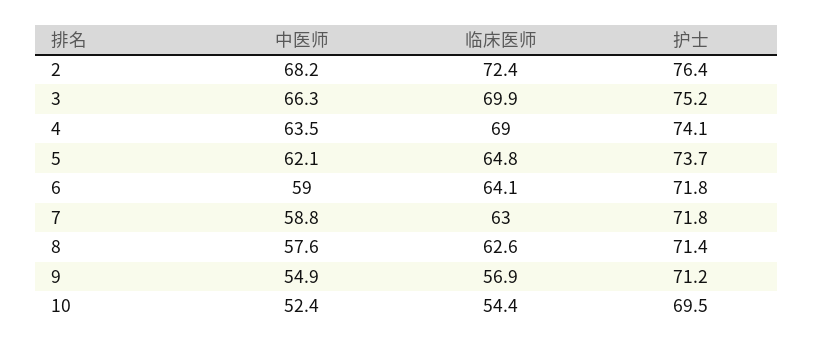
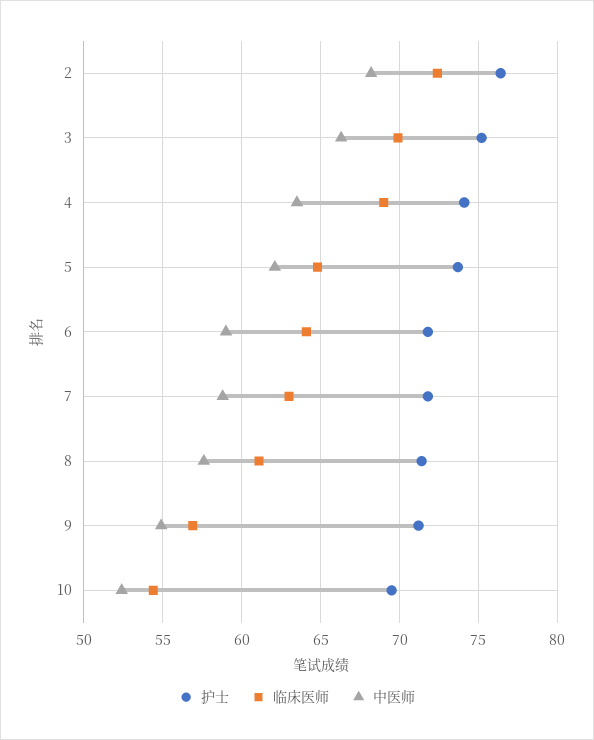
临床医师, 8: 62.6 -> 61

